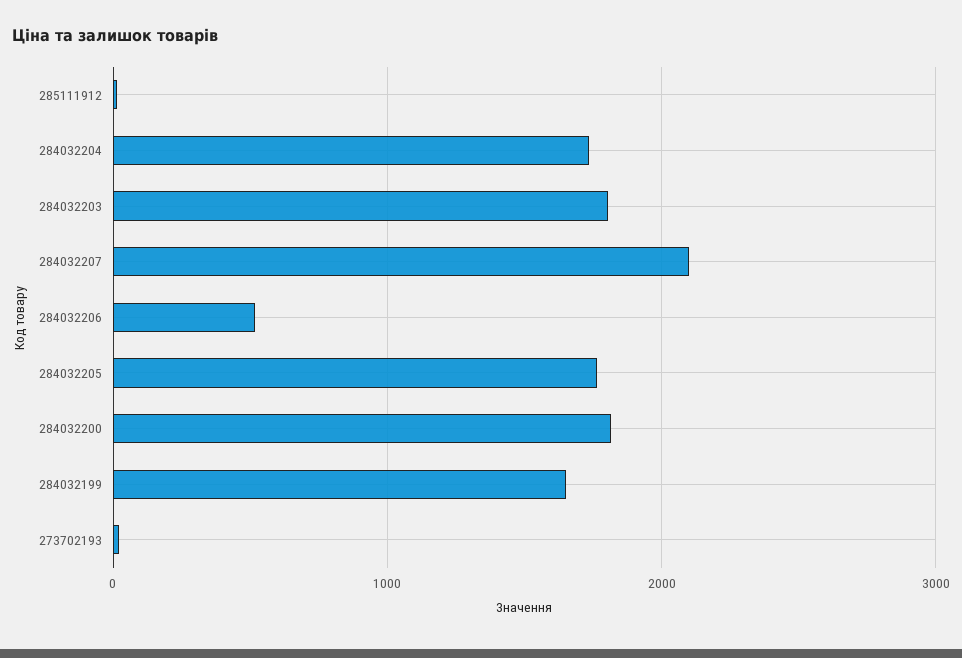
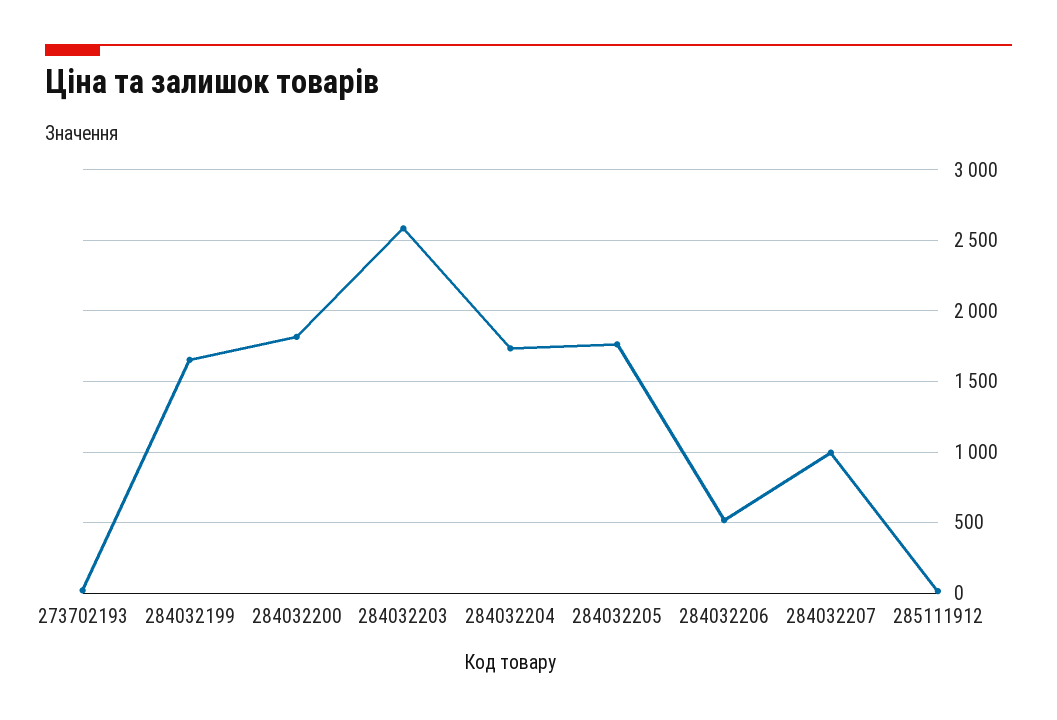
284032203: 1800 -> 2600
284032207: 2100 -> 1000

